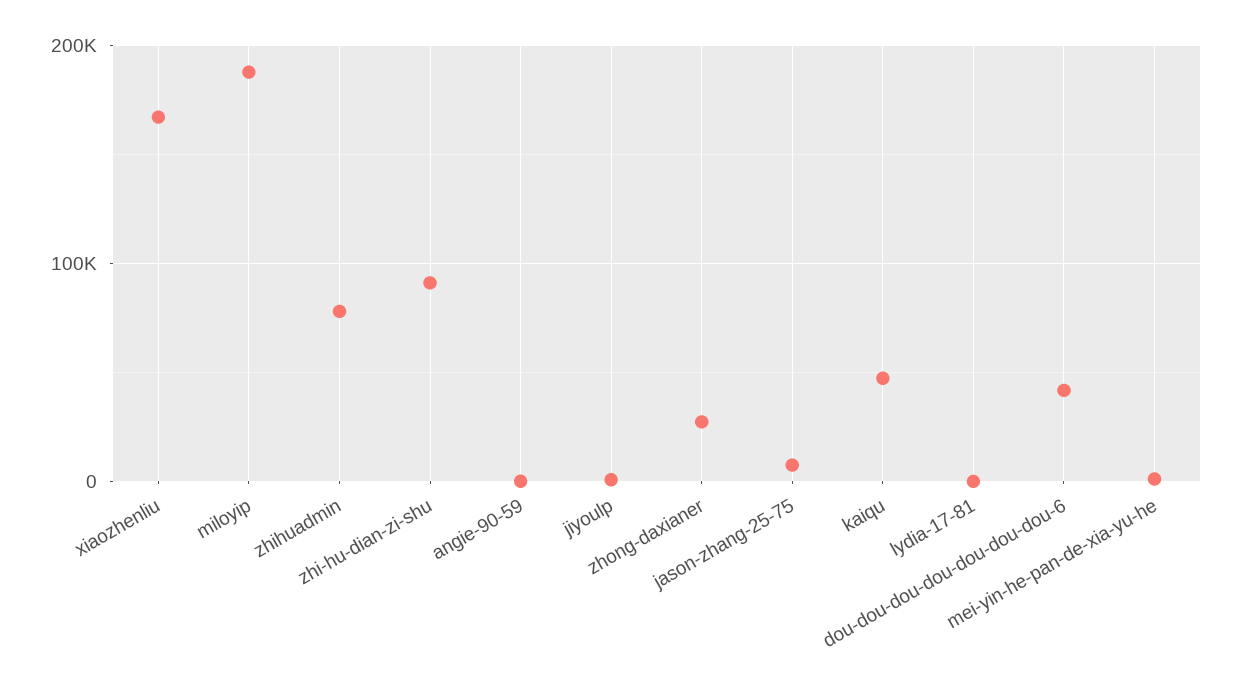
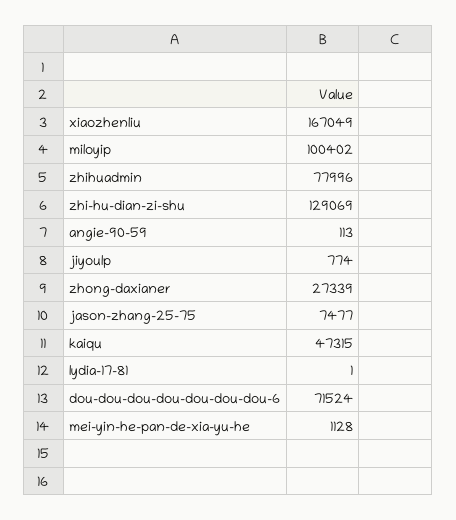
miloyip: 190000 -> 100402
zhi-hu-dian-zi-shu: 90000 -> 129069
dou-dou-dou-dou-dou-dou-dou-6: 40000 -> 71524

